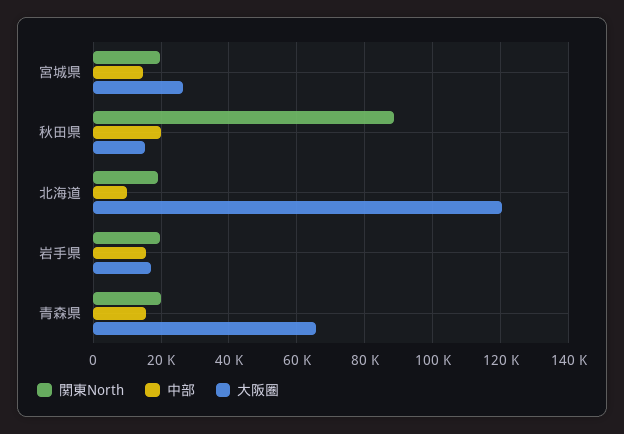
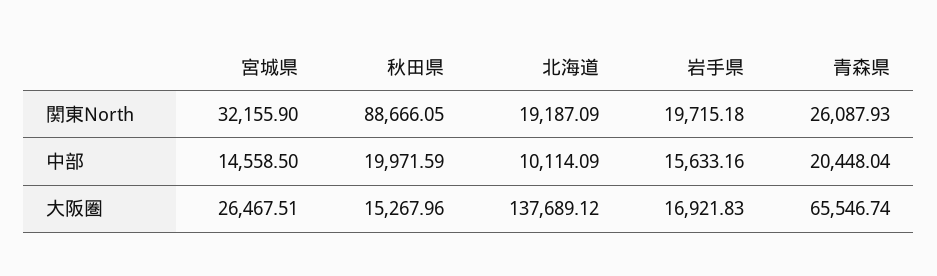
関東North, 宮城県: 20000 -> 32155.9
大阪圏, 北海道: 120000 -> 137689.12
関東North, 青森県: 20000 -> 26087.93
中部, 青森県: 16000 -> 20448.04

